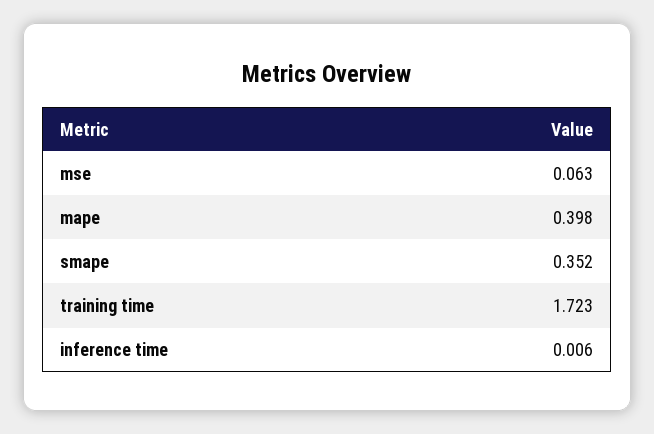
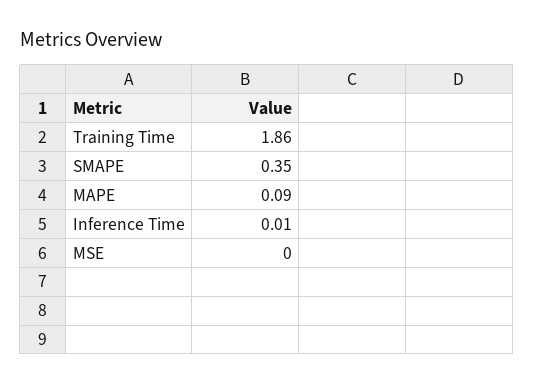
mse: 0.063 -> 0
mape: 0.398 -> 0.09
training time: 1.723 -> 1.86

